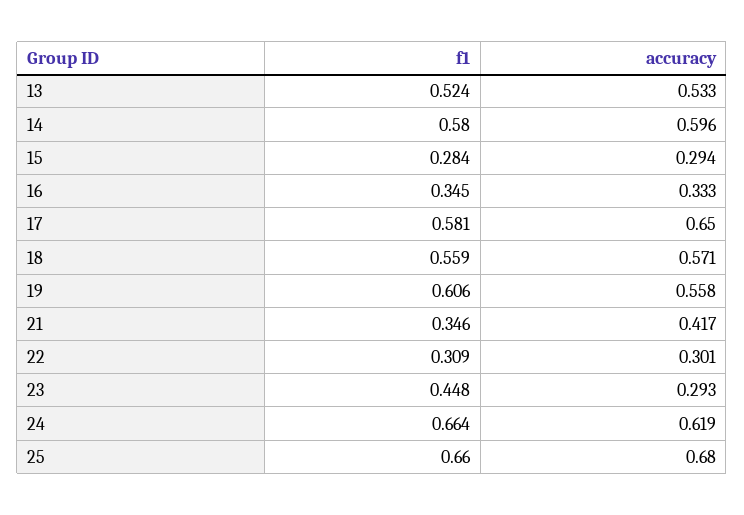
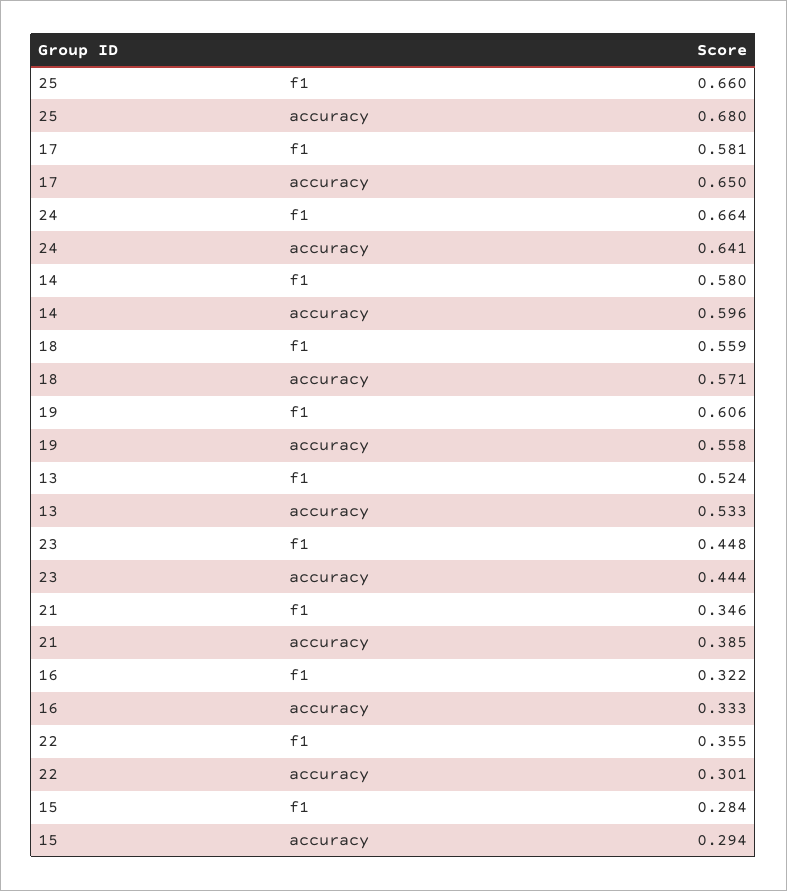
f1, 16: 0.345 -> 0.322
accuracy, 21: 0.417 -> 0.385
f1, 22: 0.309 -> 0.355
accuracy, 23: 0.293 -> 0.444
accuracy, 24: 0.619 -> 0.641

